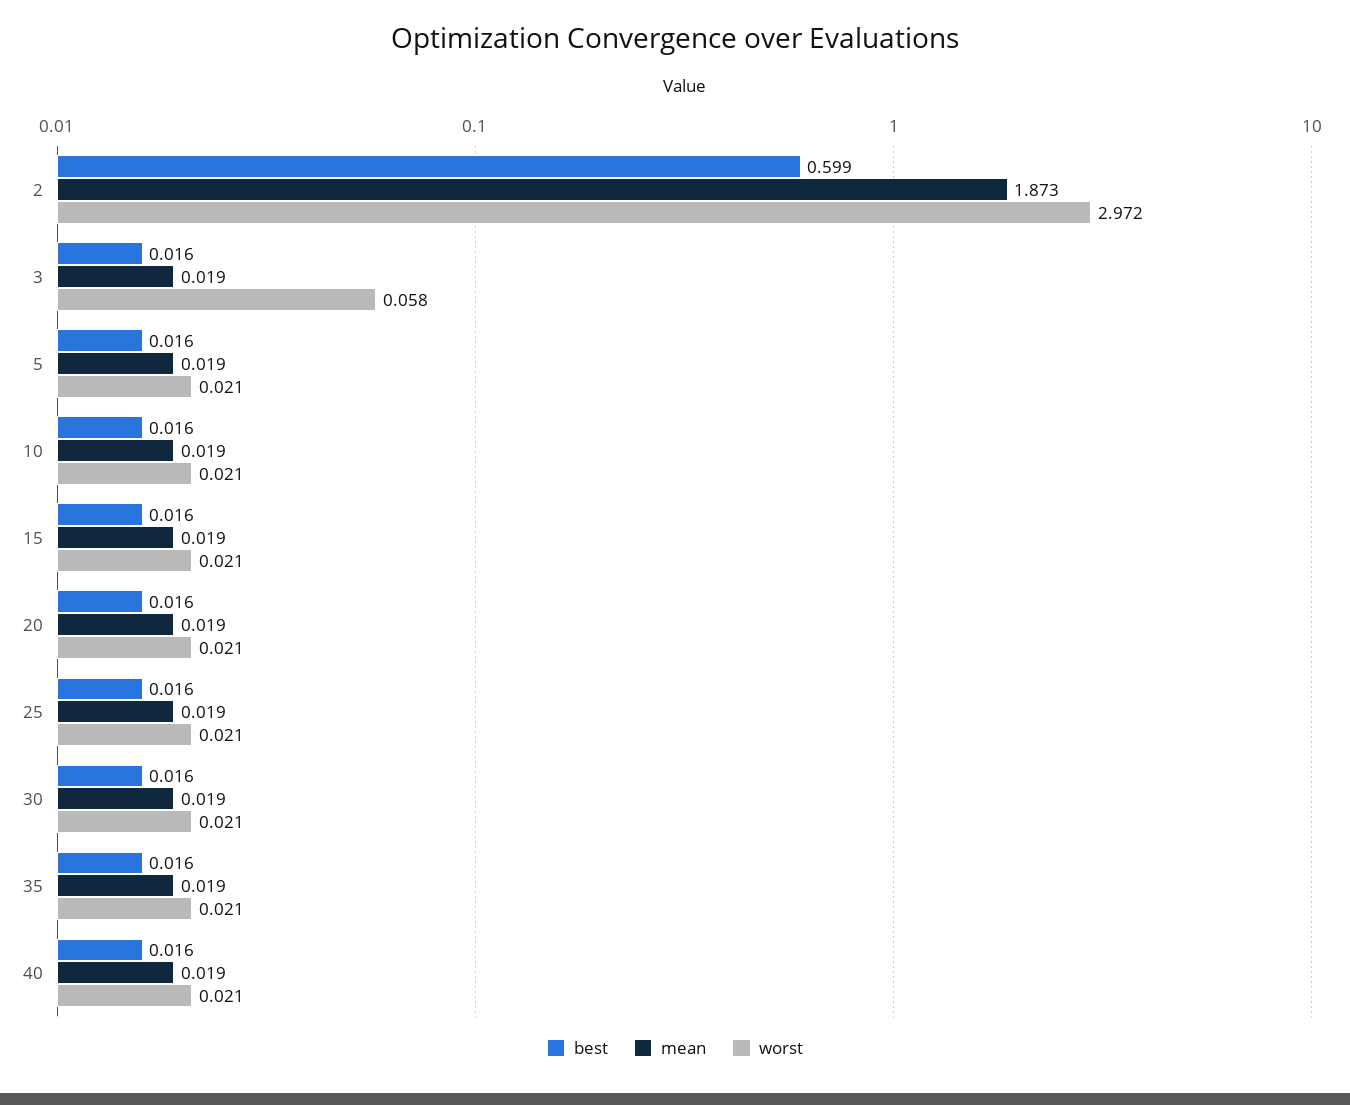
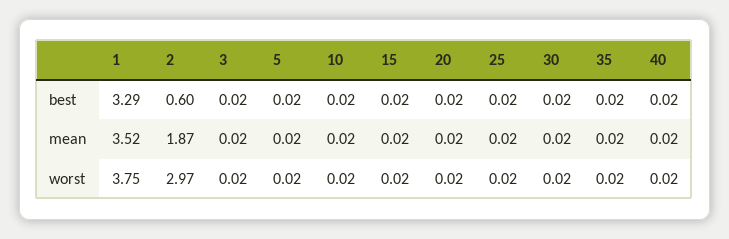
worst, 3: 0.058 -> 0.02
best, 1: none -> 3.29
mean, 1: none -> 3.52
worst, 1: none -> 3.75

